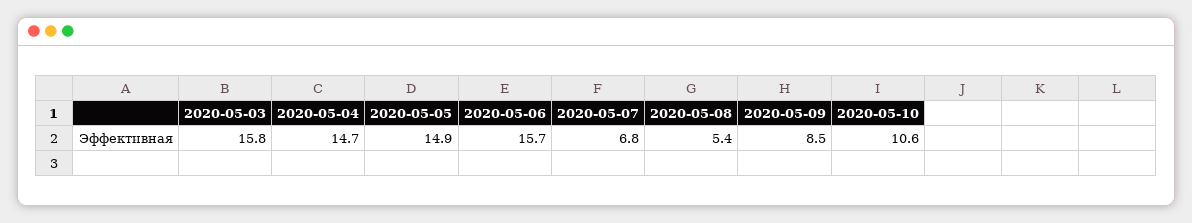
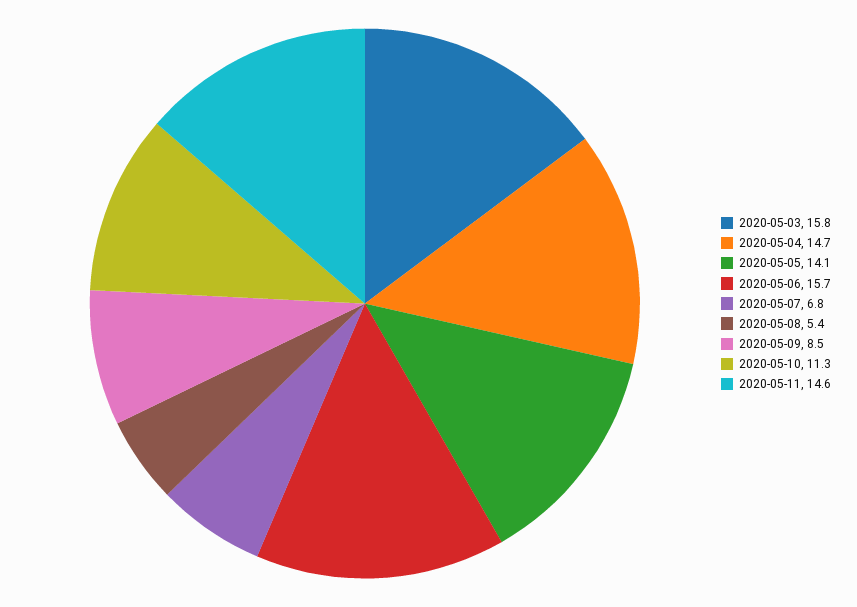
2020-05-05: 14.9 -> 14.1
2020-05-10: 10.6 -> 11.3
2020-05-11: none -> 14.6

